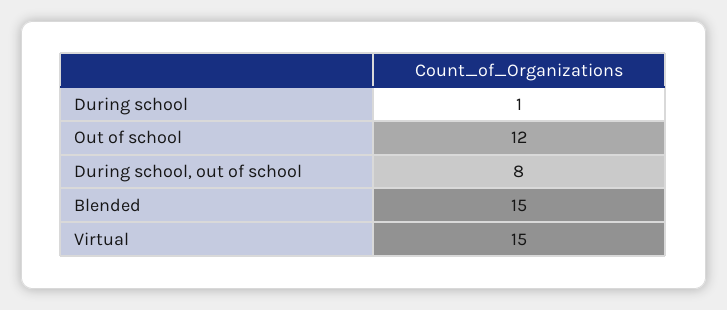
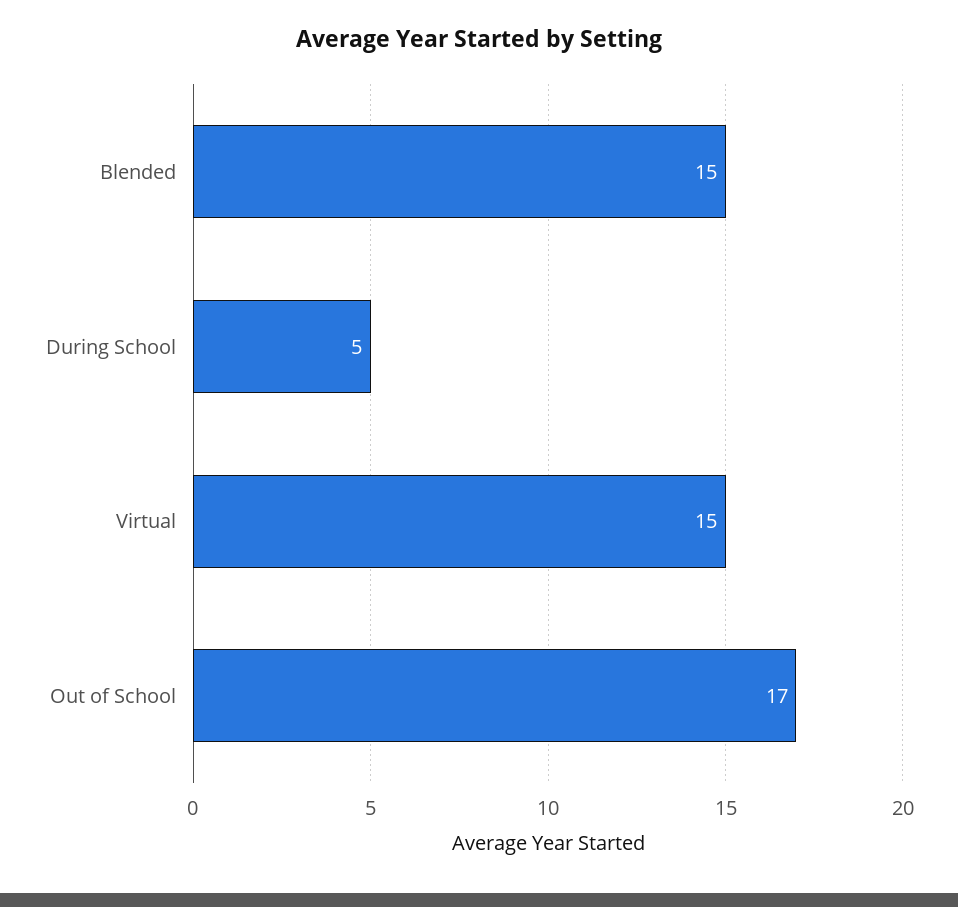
During school: 1 -> 5
Out of school: 12 -> 17
During school, out of school: 8 -> none

